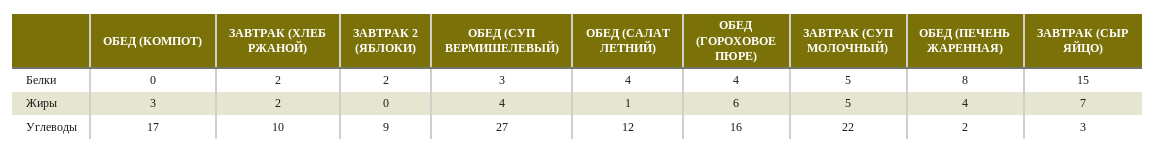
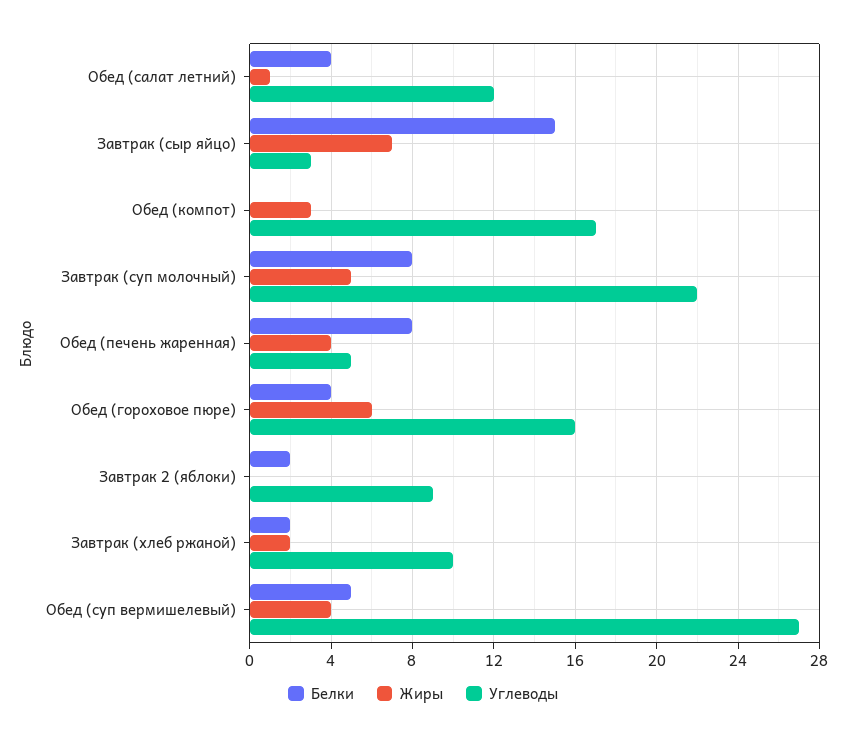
Белки, ОБЕД (СУП ВЕРМИШЕЛЕВЫЙ): 3 -> 5
Белки, ЗАВТРАК (СУП МОЛОЧНЫЙ): 5 -> 8
Углеводы, ОБЕД (ПЕЧЕНЬ ЖАРЕННАЯ): 2 -> 5

